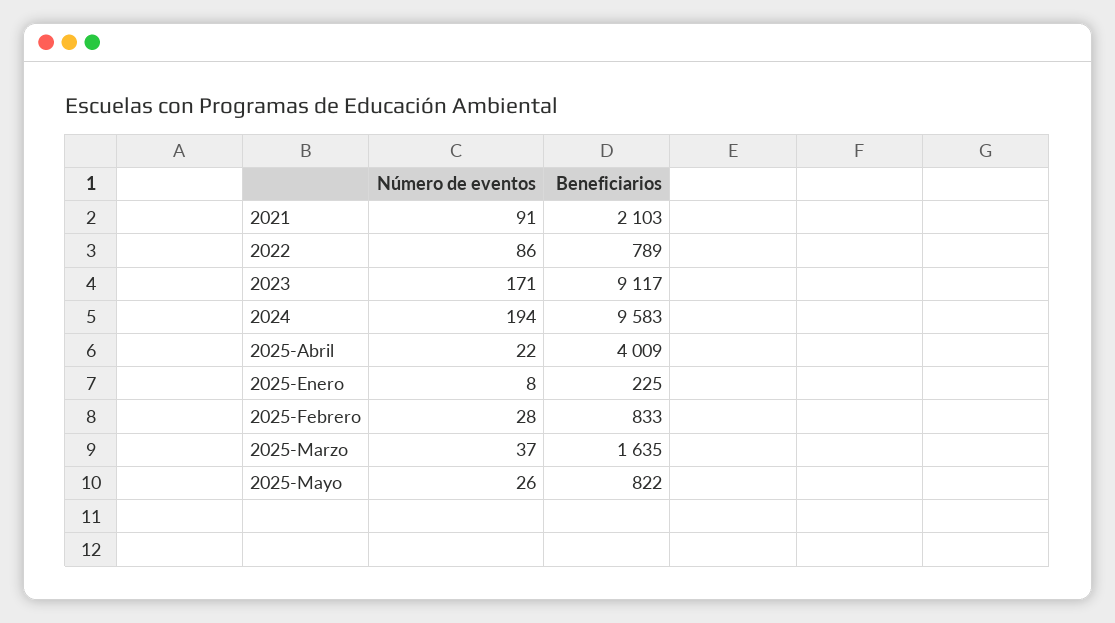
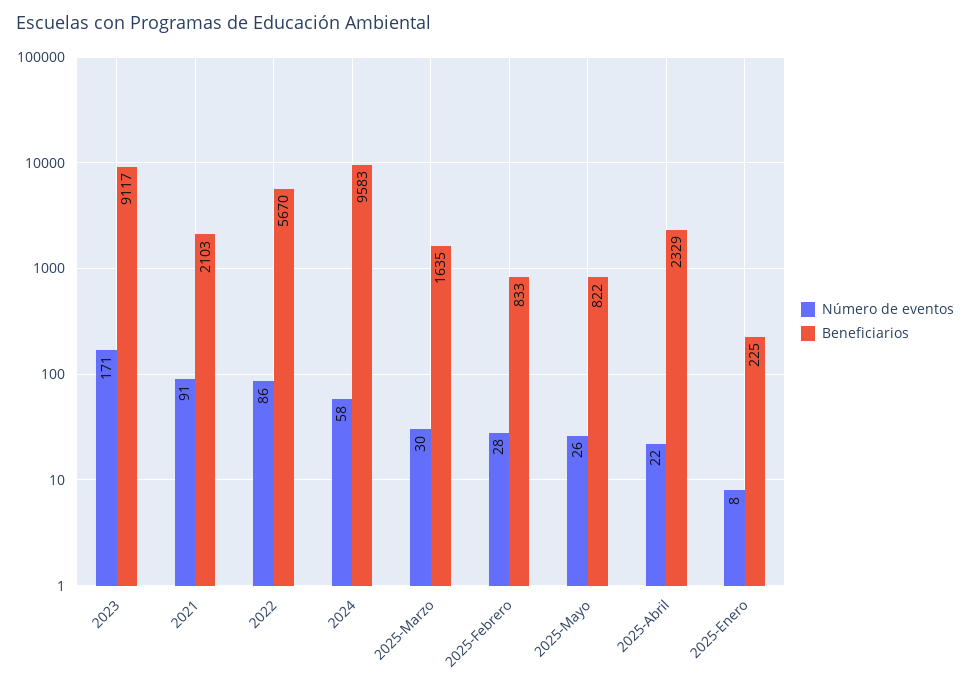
Beneficiarios, 2022: 789 -> 5670
Número de eventos, 2024: 194 -> 58
Beneficiarios, 2025-Abril: 4009 -> 2329
Número de eventos, 2025-Marzo: 37 -> 30

